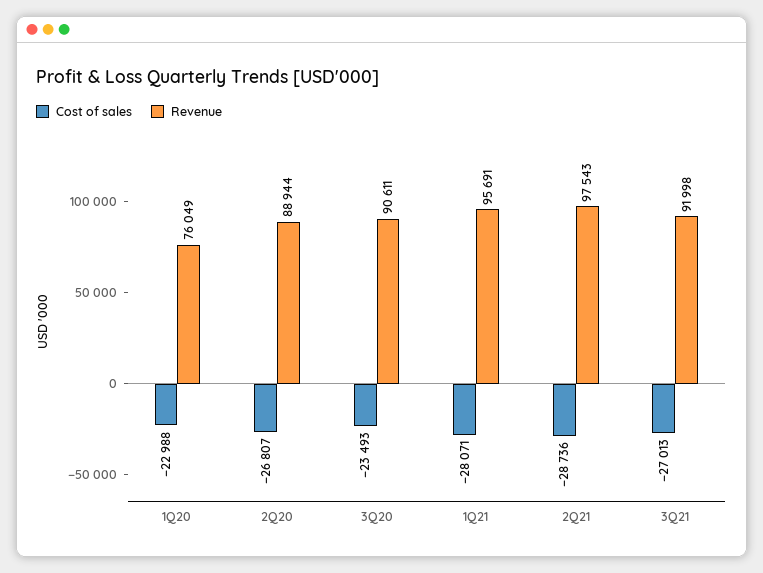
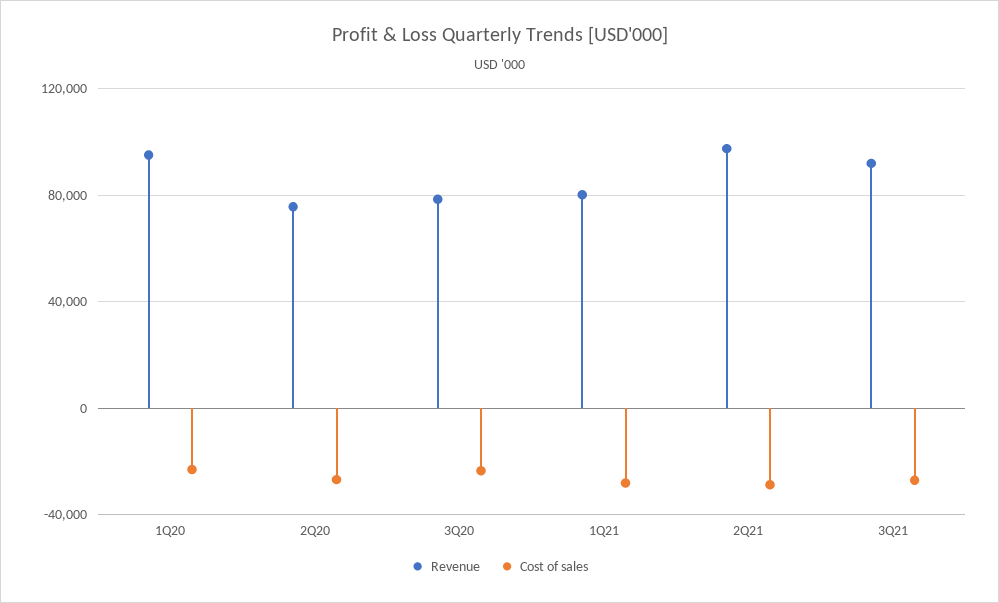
Revenue, 1Q20: 76049 -> 95000
Revenue, 2Q20: 88944 -> 75000
Revenue, 3Q20: 90611 -> 80000
Revenue, 1Q21: 95691 -> 80000

